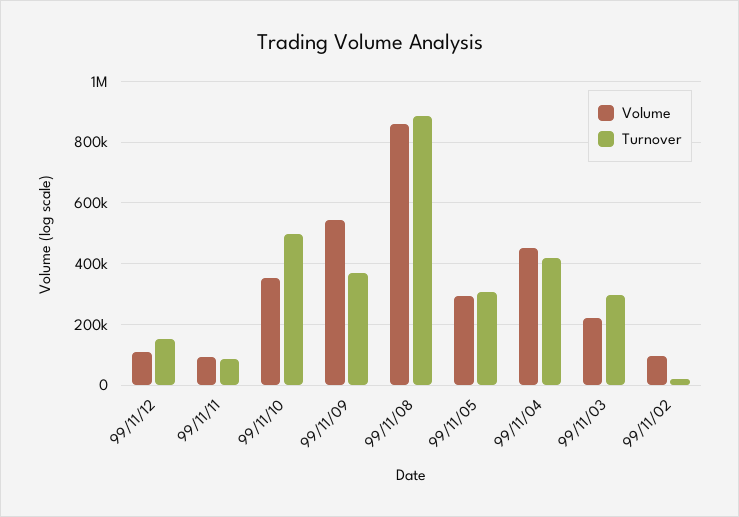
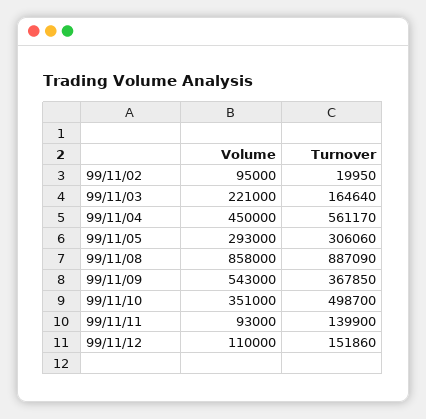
Turnover, 99/11/11: 80000 -> 139900
Turnover, 99/11/04: 420000 -> 561170
Turnover, 99/11/03: 300000 -> 164640

